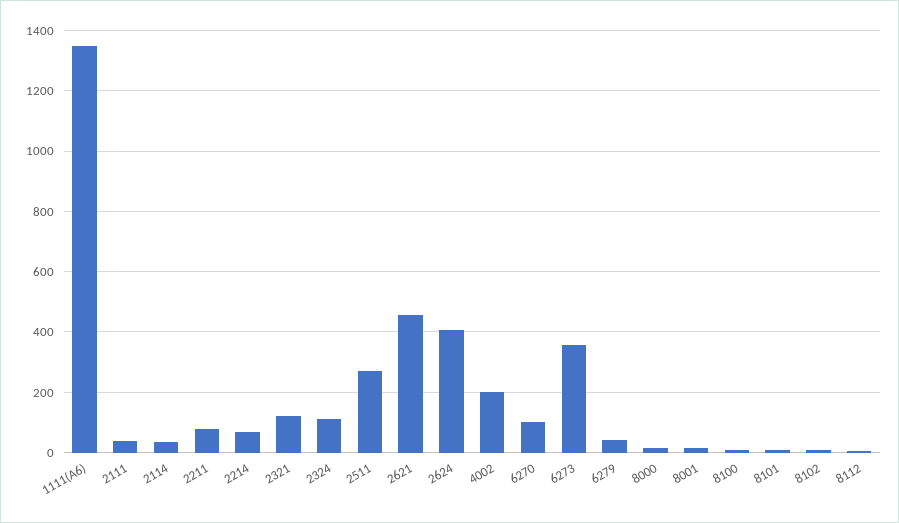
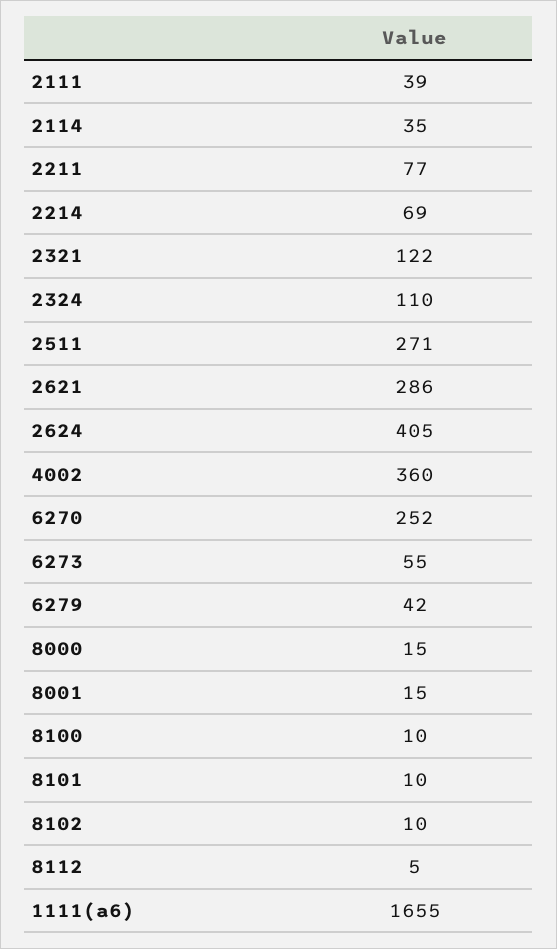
1111(A6): 1340 -> 1655
2621: 460 -> 286
4002: 200 -> 360
6270: 100 -> 252
6273: 360 -> 55

